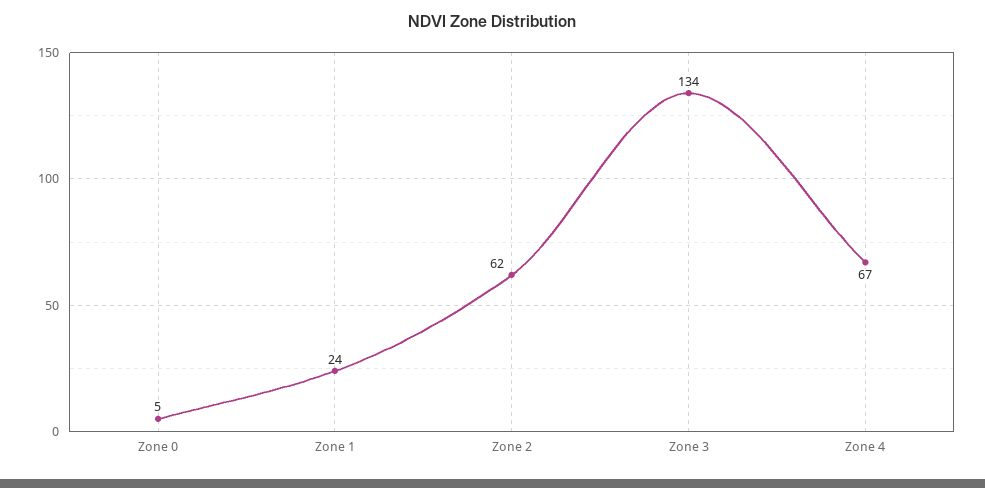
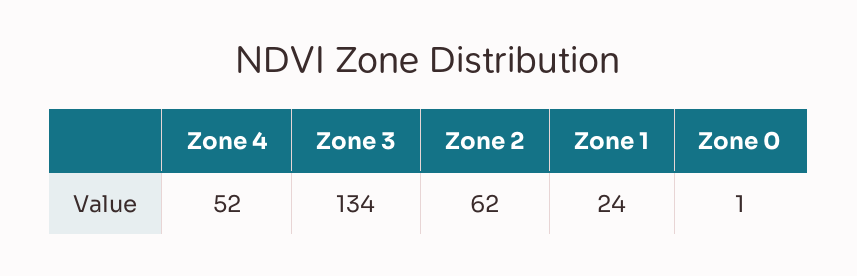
Zone 0: 5 -> 1
Zone 4: 67 -> 52

